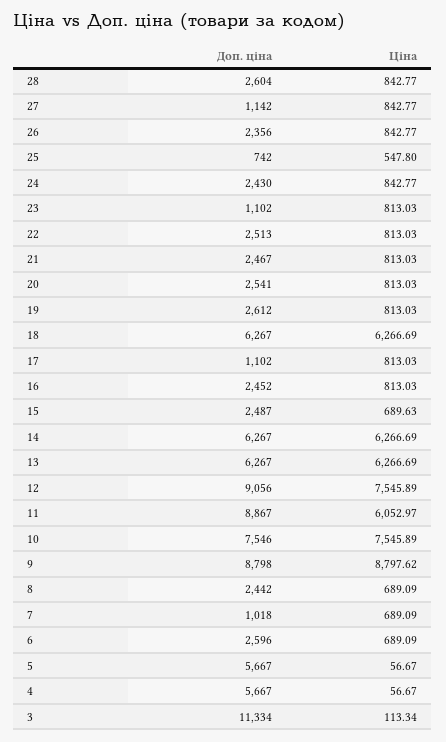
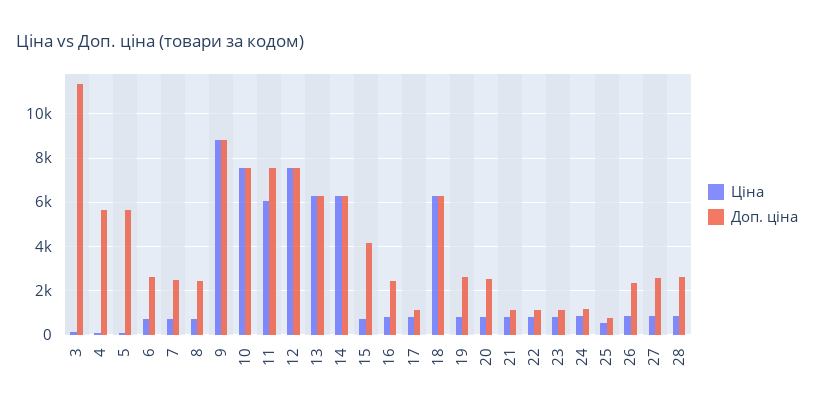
Доп. ціна, 27: 1142 -> 2500
Доп. ціна, 24: 2430 -> 1000
Доп. ціна, 22: 2513 -> 1000
Доп. ціна, 21: 2467 -> 1000
Доп. ціна, 15: 2487 -> 4000
Доп. ціна, 12: 9056 -> 7500
Доп. ціна, 11: 8867 -> 7500
Доп. ціна, 7: 1018 -> 2500

